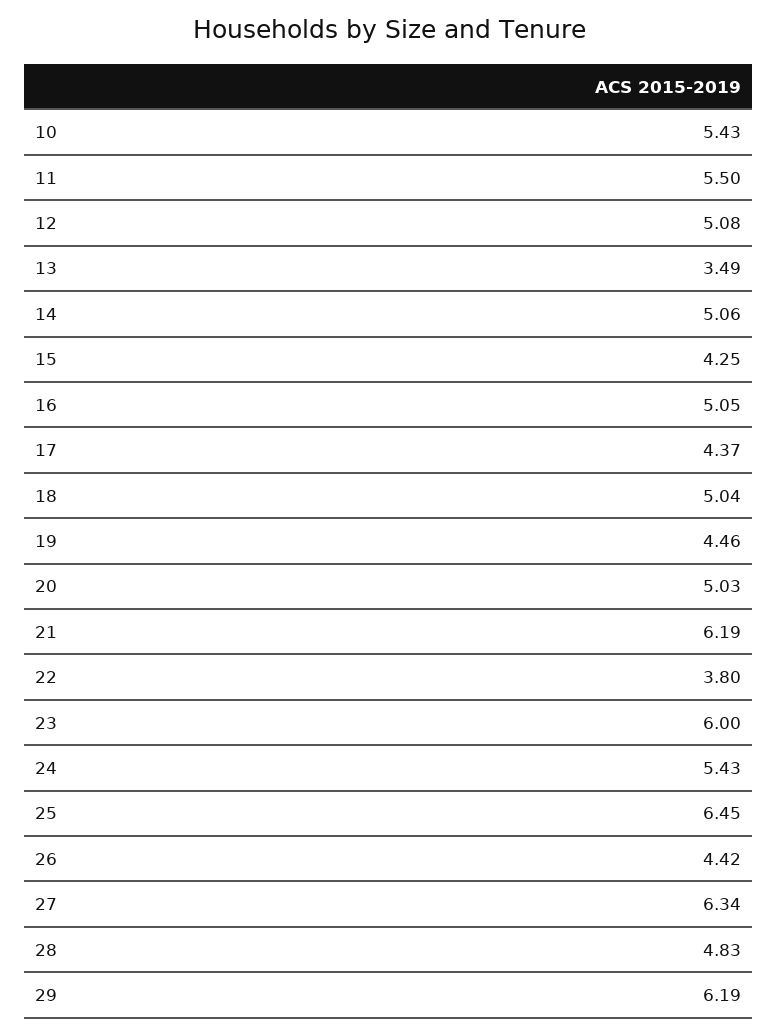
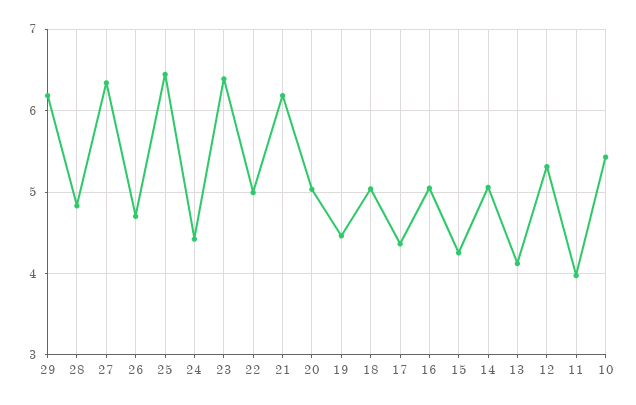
11: 5.5 -> 4
12: 5.08 -> 5.3
13: 3.49 -> 4.1
22: 3.8 -> 5
23: 6 -> 6.4
24: 5.43 -> 4.4
26: 4.42 -> 4.7

